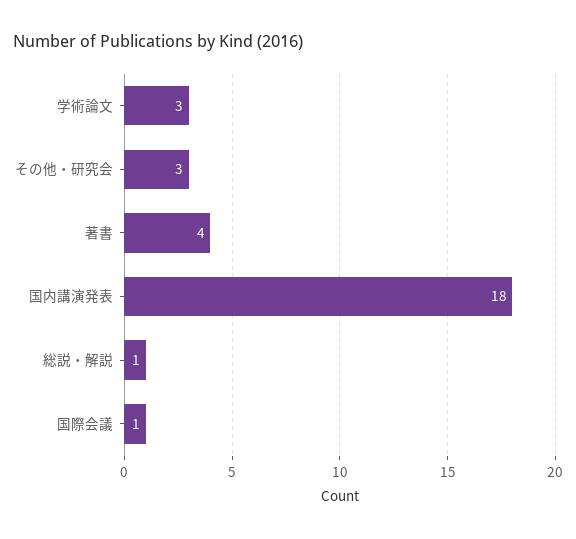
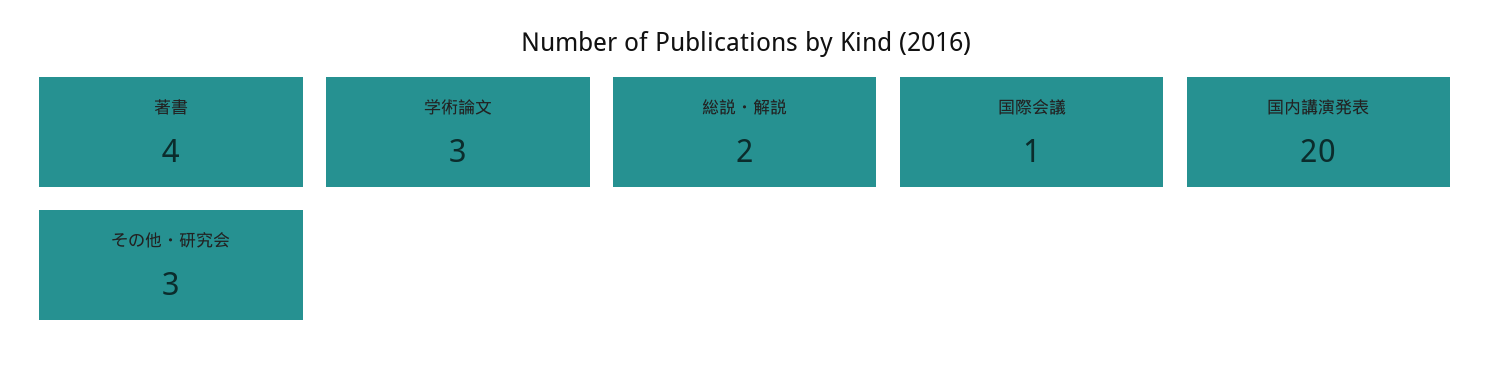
国内講演発表: 18 -> 20
総説・解説: 1 -> 2

